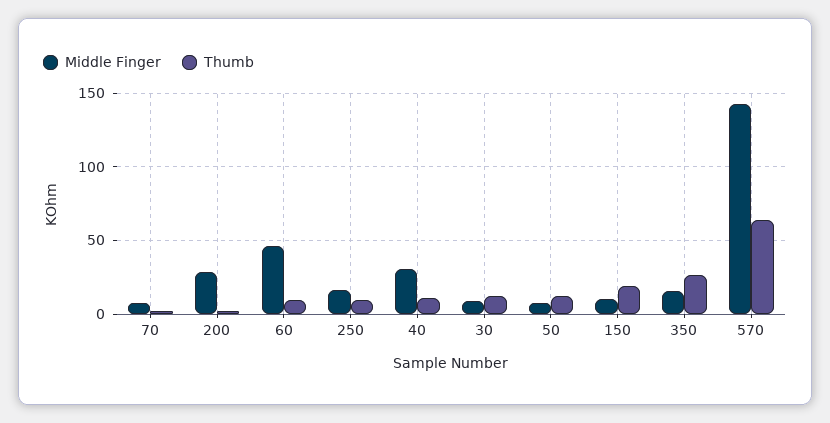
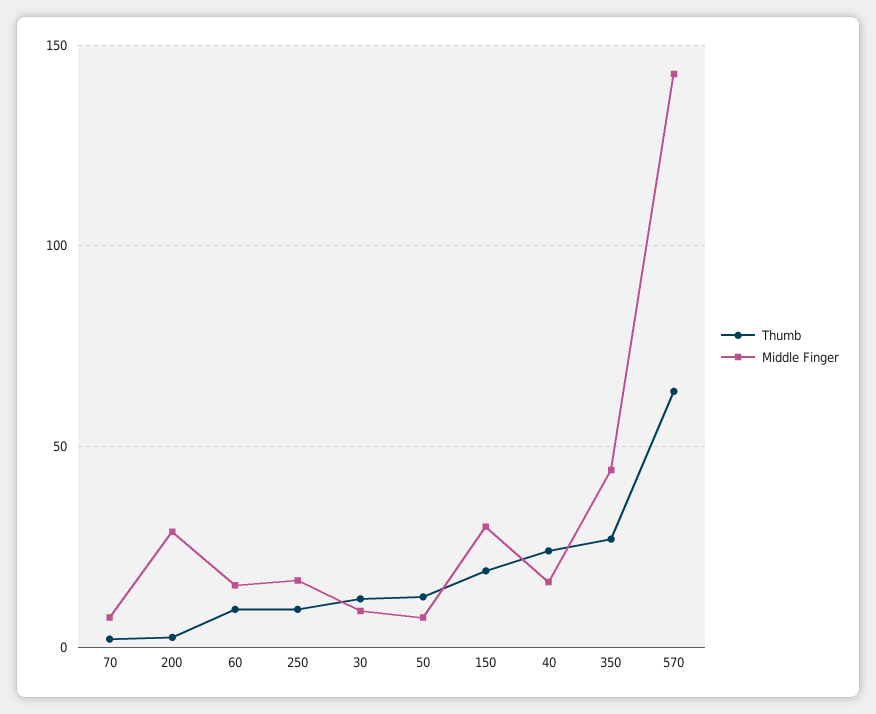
Middle Finger, 60: 45 -> 15
Middle Finger, 40: 30 -> 15
Thumb, 40: 10 -> 25
Middle Finger, 150: 10 -> 30
Middle Finger, 350: 15 -> 45

